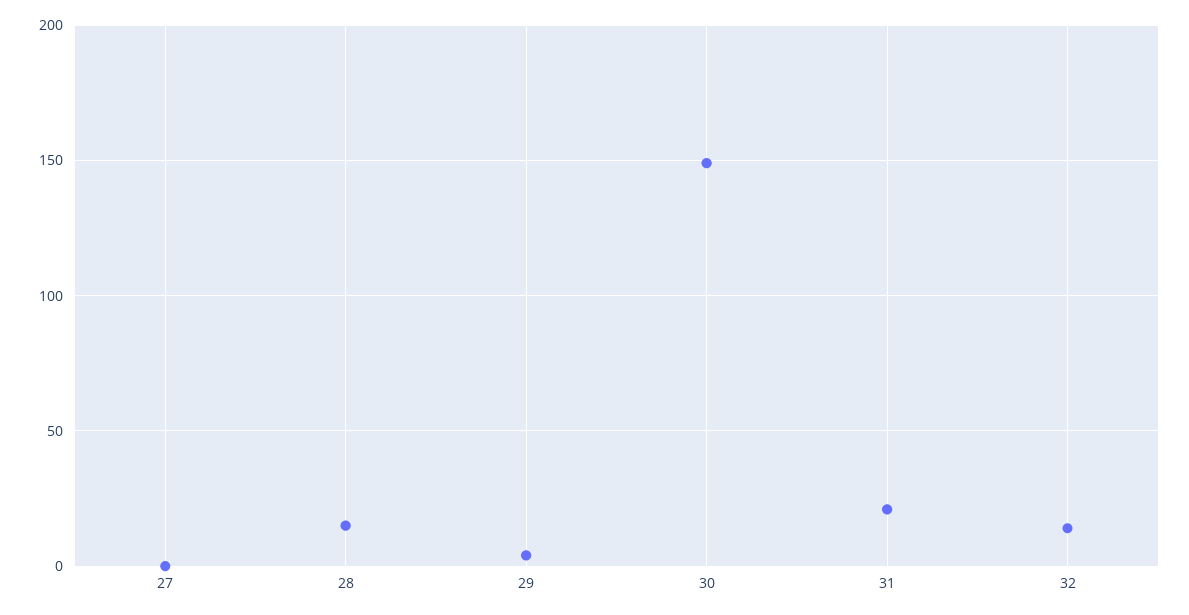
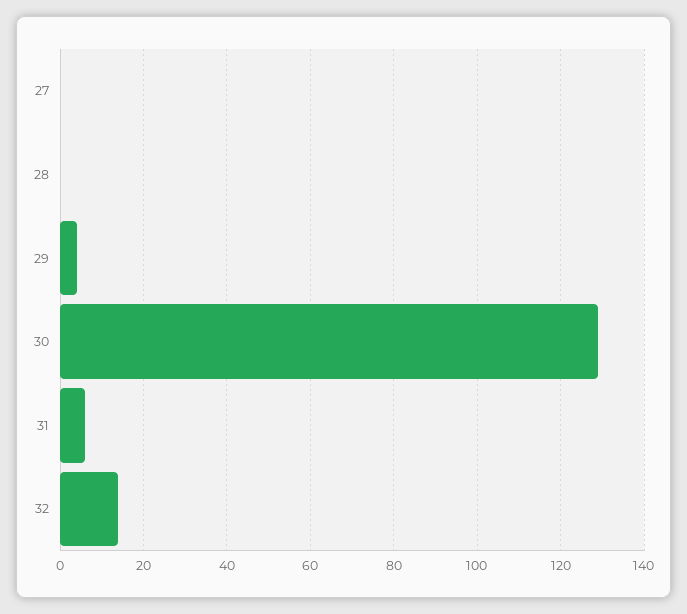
28: 15 -> 0
30: 150 -> 130
31: 20 -> 5

